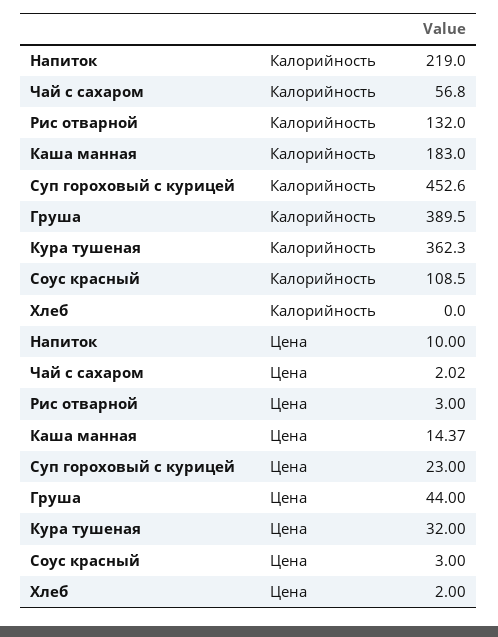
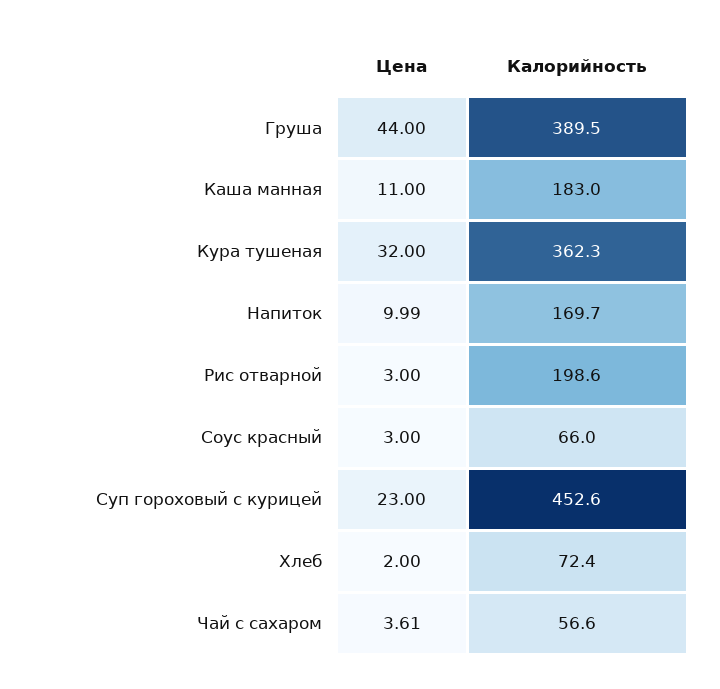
Напиток, Калорийность: 219 -> 169.7
Чай с сахаром, Калорийность: 56.8 -> 56.6
Рис отварной, Калорийность: 132 -> 198.6
Соус красный, Калорийность: 108.5 -> 66
Хлеб, Калорийность: 0 -> 72.4
Напиток, Цена: 10 -> 9.99
Чай с сахаром, Цена: 2.02 -> 3.61
Каша манная, Цена: 14.37 -> 11

